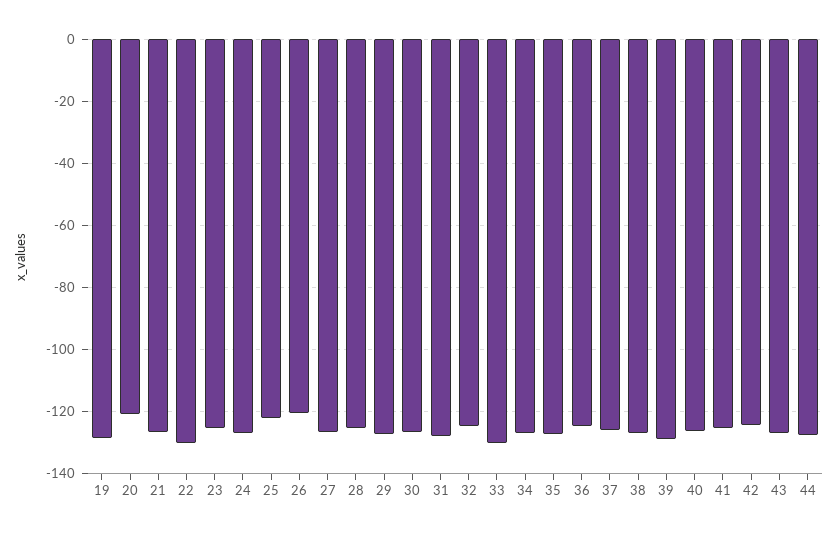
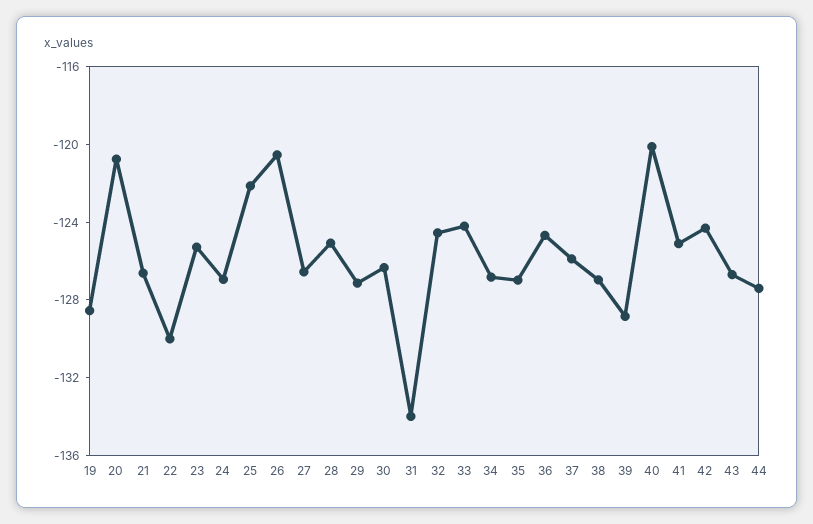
31: -128 -> -134
33: -130 -> -124
40: -126 -> -120

